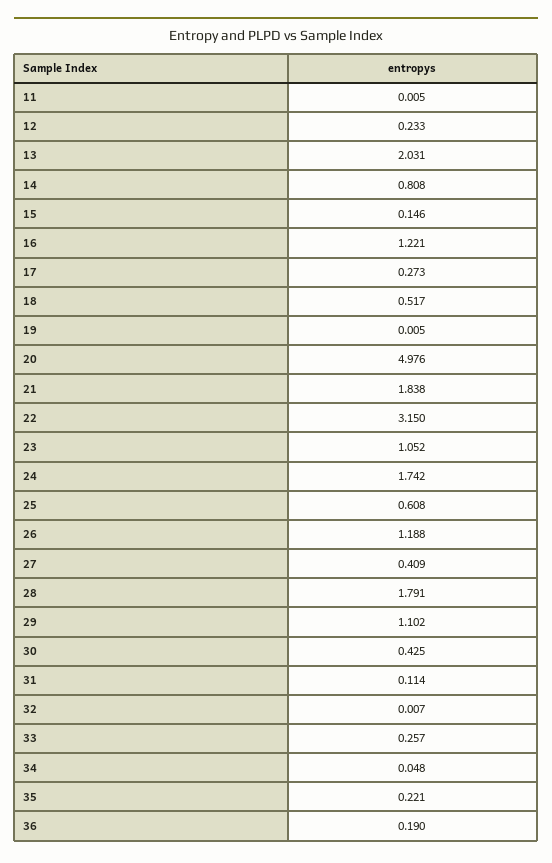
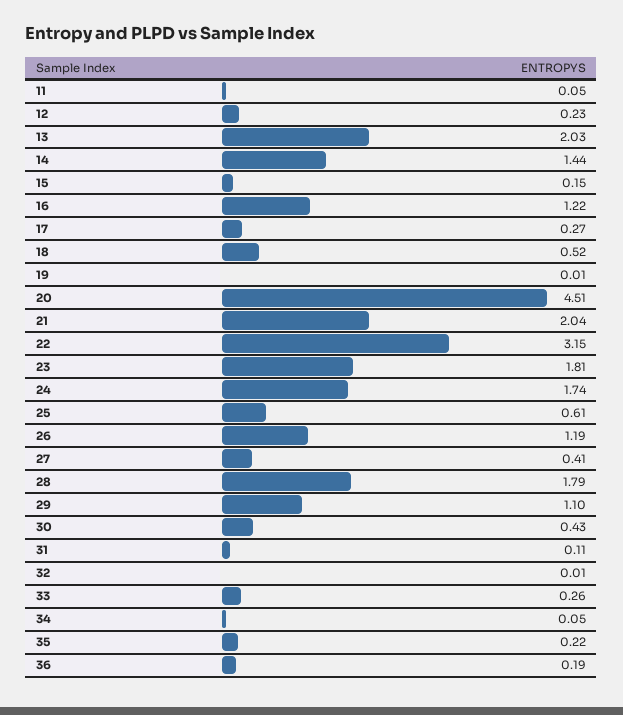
11: 0.005 -> 0.05
14: 0.808 -> 1.44
20: 4.976 -> 4.51
21: 1.838 -> 2.04
23: 1.052 -> 1.81

